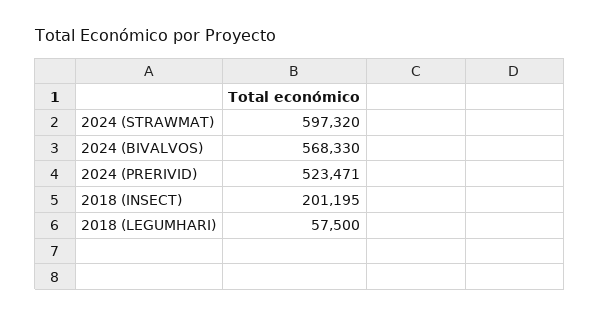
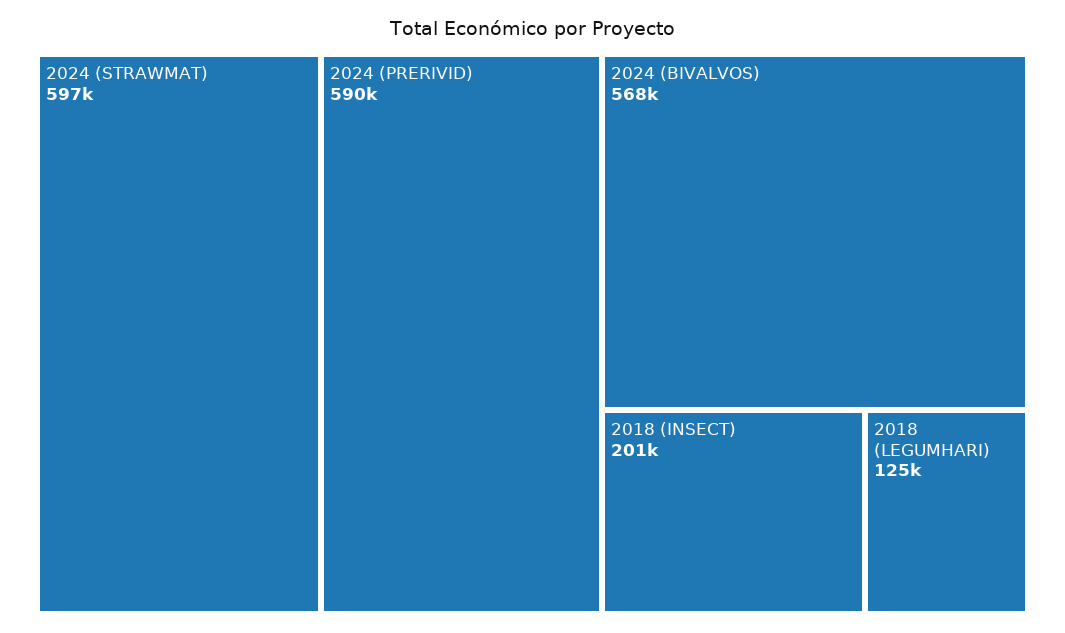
2024 (PRERIVID): 523471 -> 590000
2018 (LEGUMHARI): 57500 -> 125000

